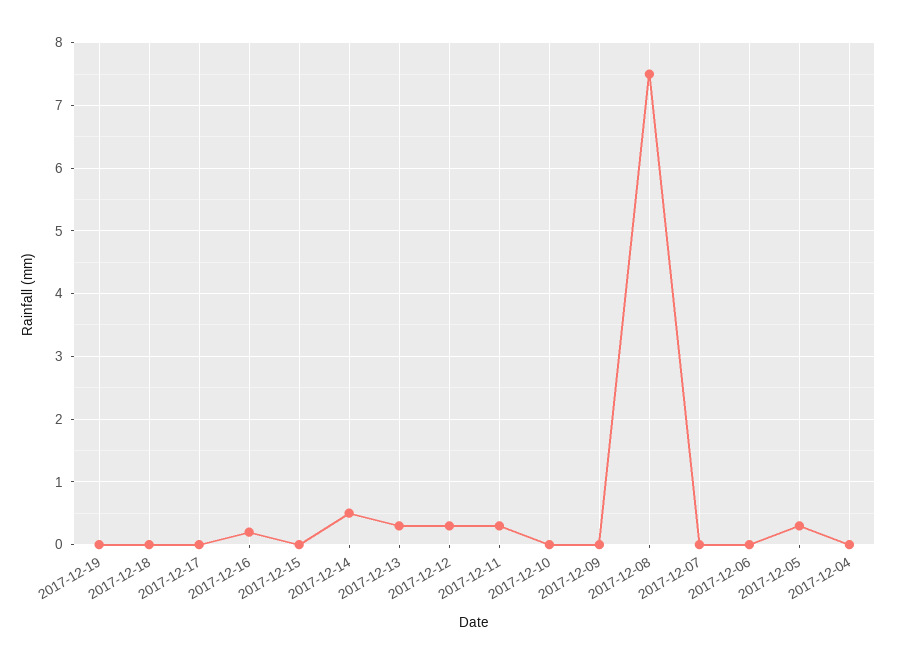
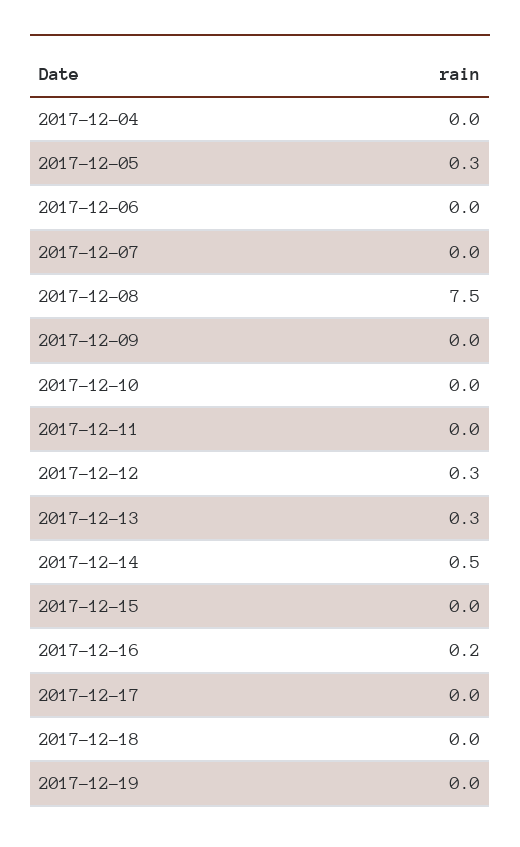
2017-12-11: 0.3 -> 0

